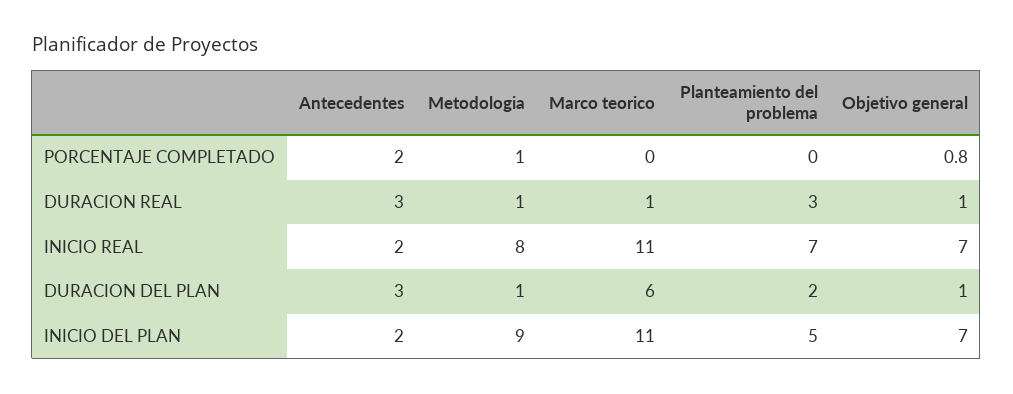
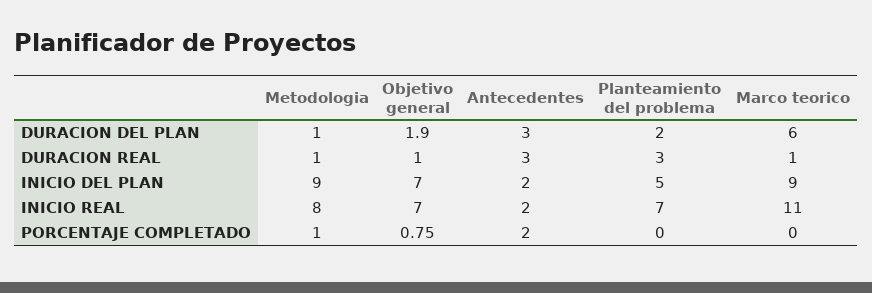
Objetivo general, DURACION DEL PLAN: 1 -> 1.9
Marco teorico, INICIO DEL PLAN: 11 -> 9

